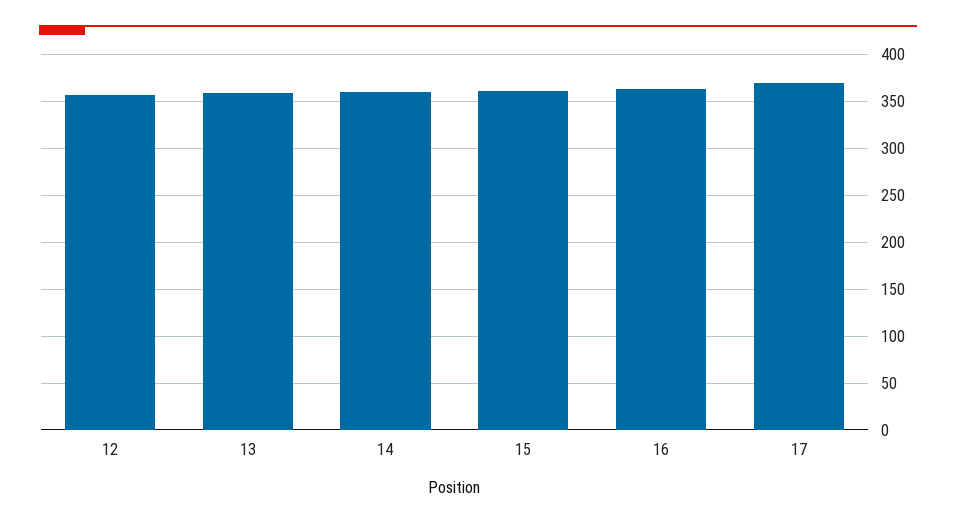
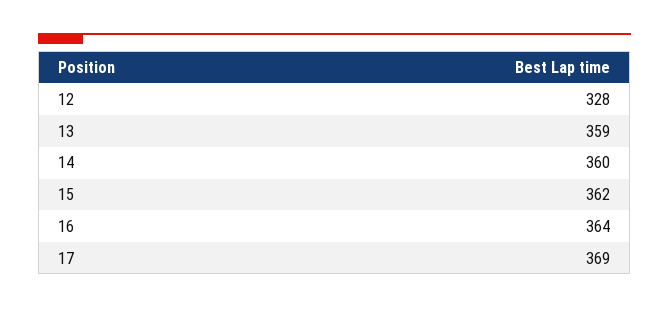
12: 360 -> 328

